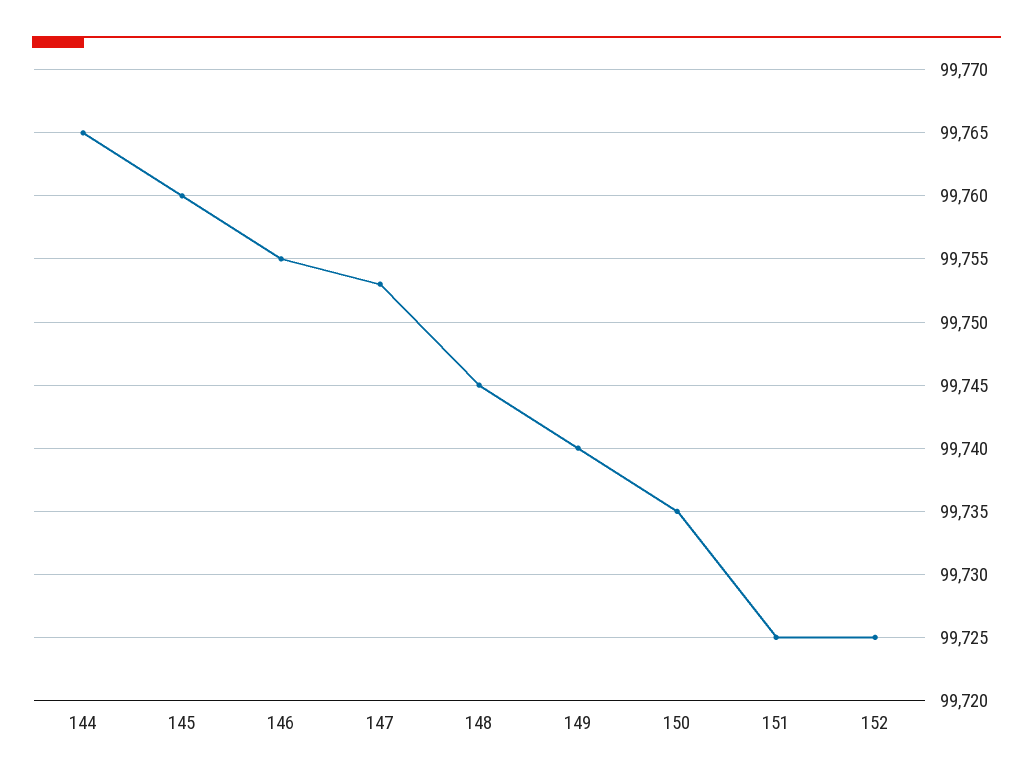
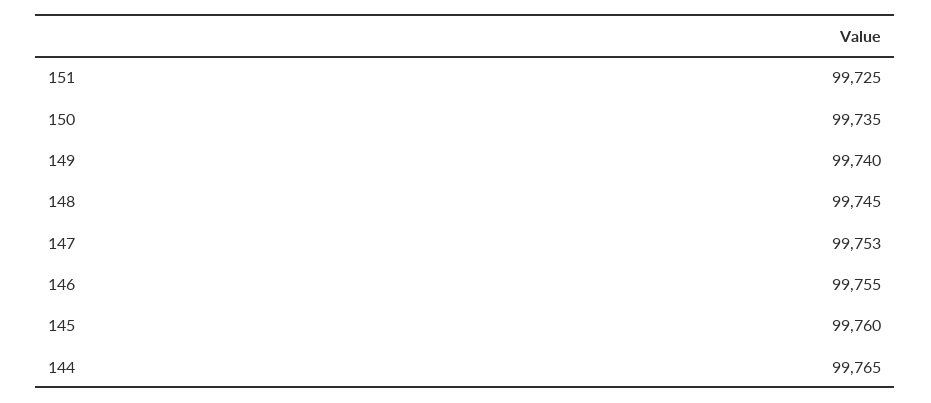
152: 99725 -> none

